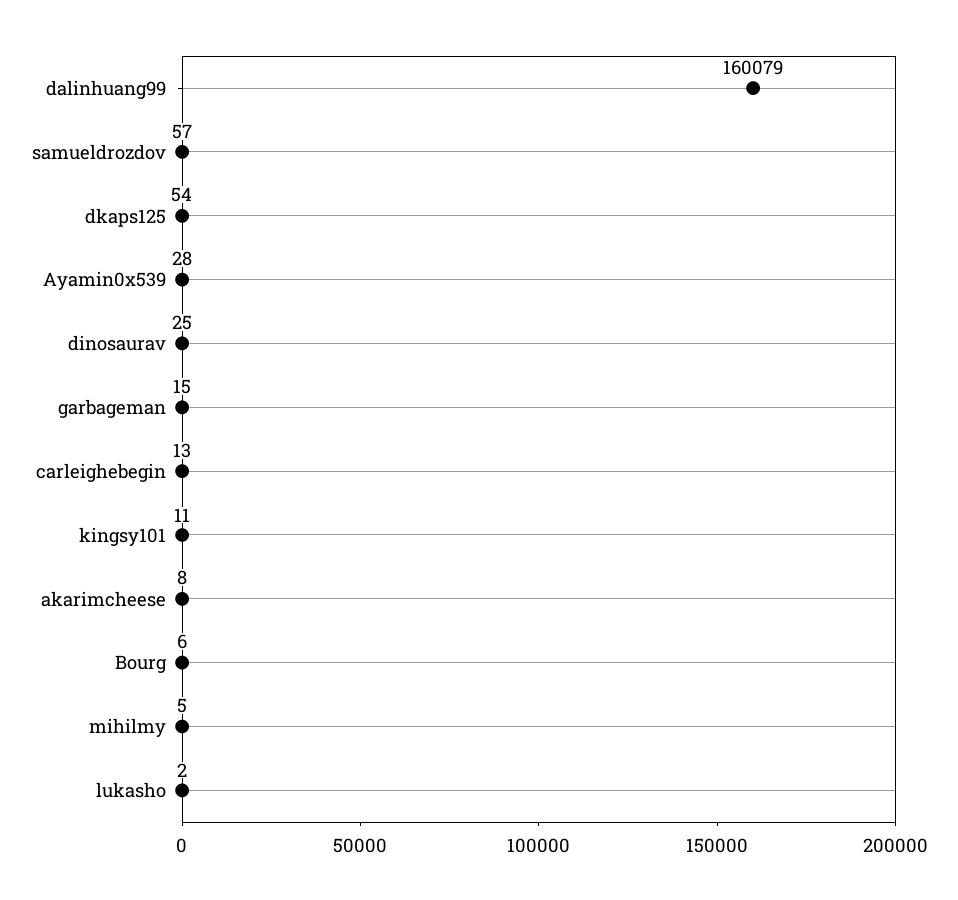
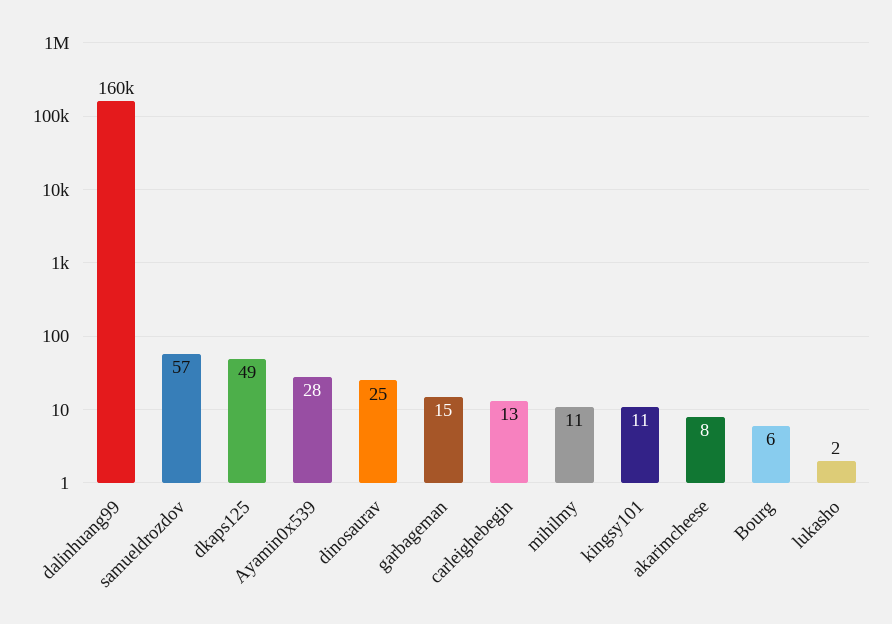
dkaps125: 54 -> 49
mihilmy: 5 -> 11

